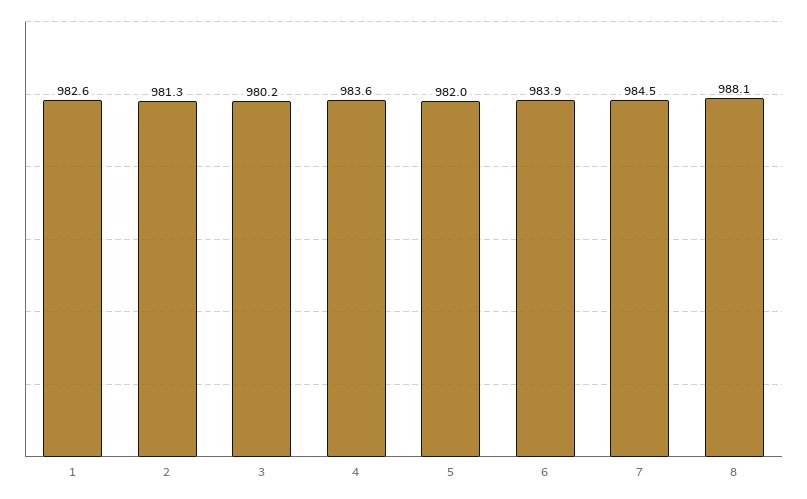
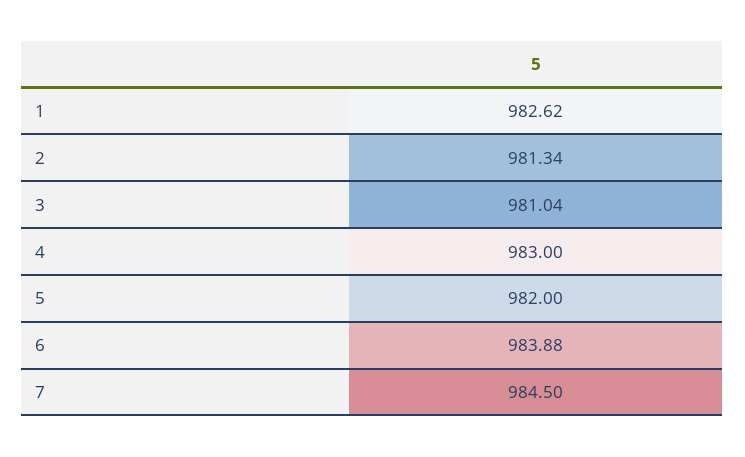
3: 980.2 -> 981.04
4: 983.6 -> 983
8: 988.1 -> none

